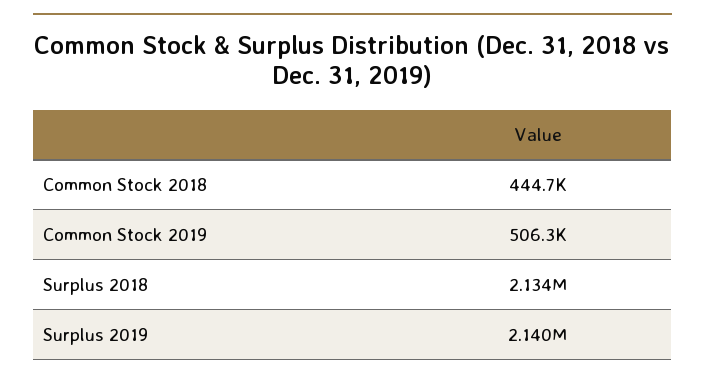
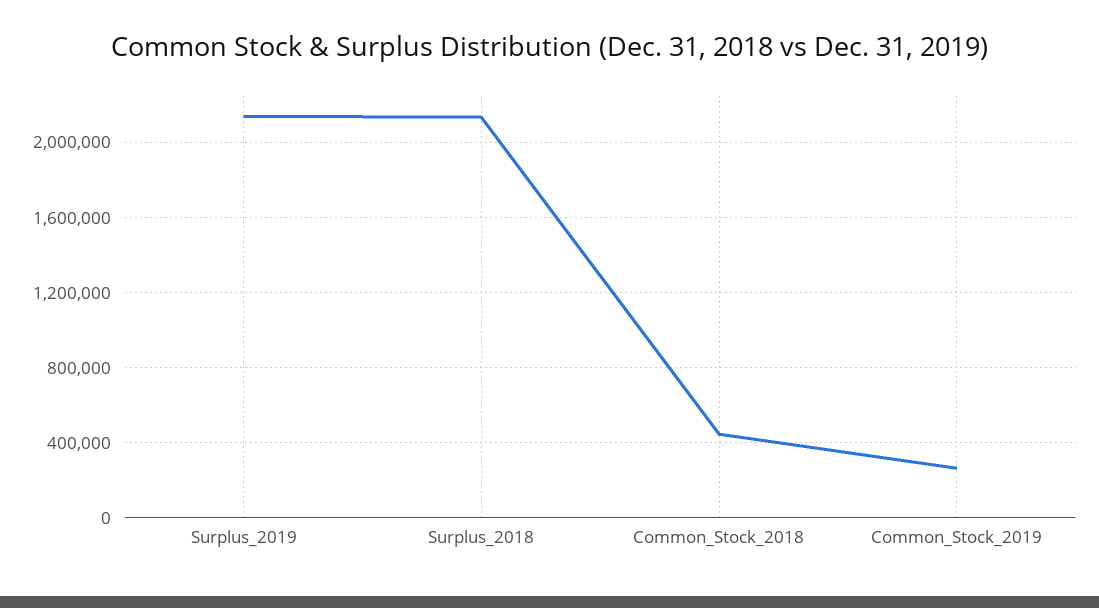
Common Stock 2019: 506300 -> 250000

